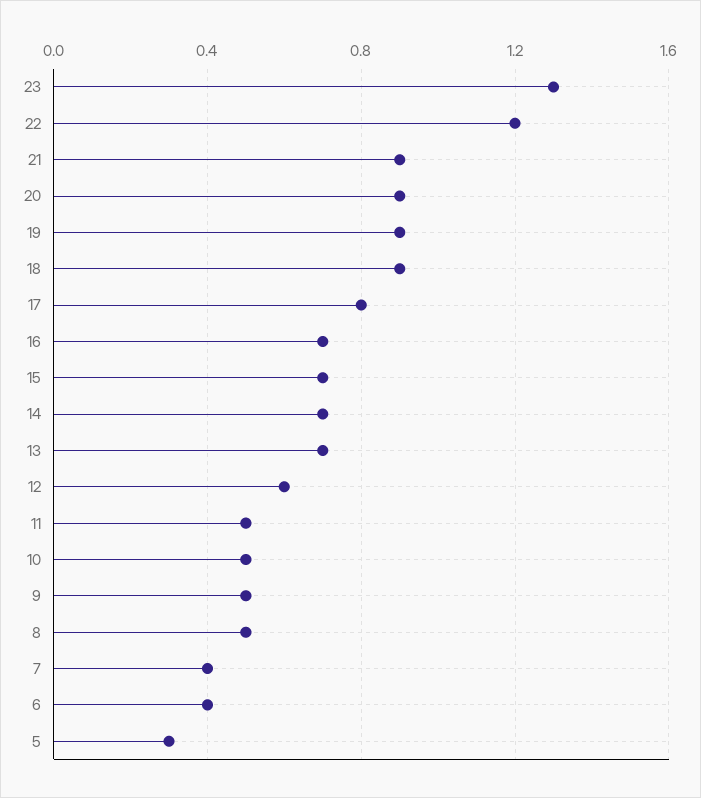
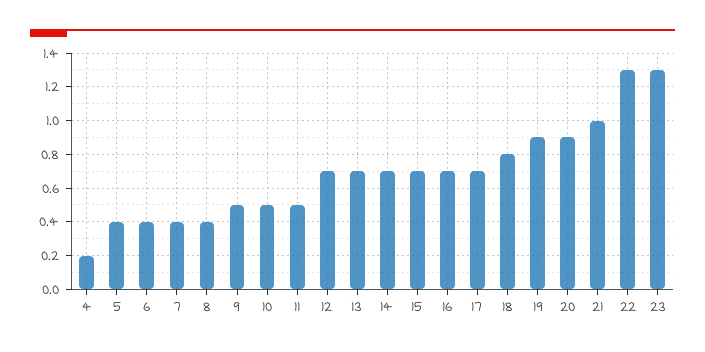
22: 1.2 -> 1.3
21: 0.9 -> 1
18: 0.9 -> 0.8
17: 0.8 -> 0.7
12: 0.6 -> 0.7
8: 0.5 -> 0.4
5: 0.3 -> 0.4
4: none -> 0.2

